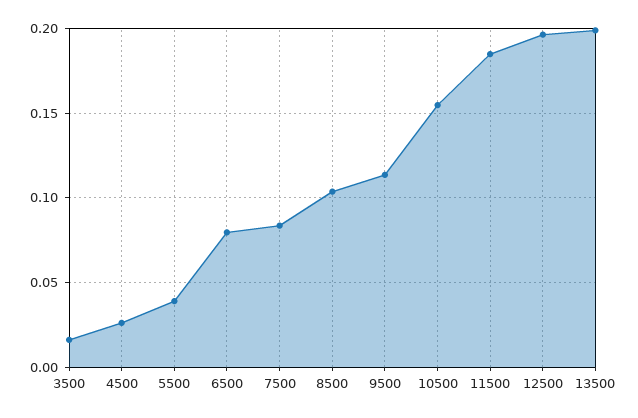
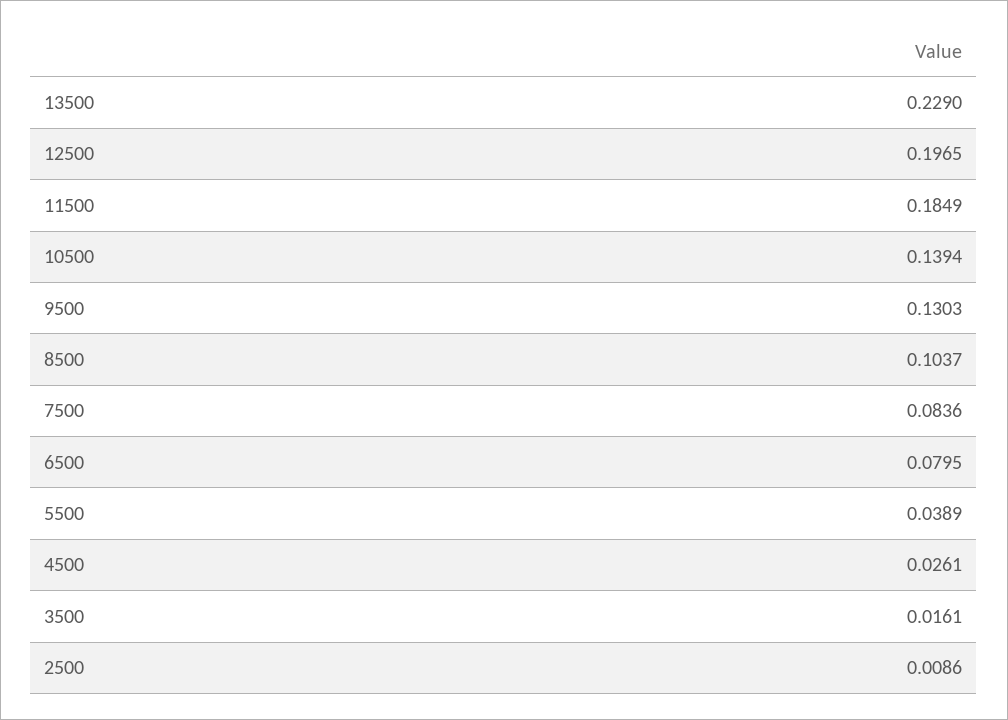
9500: 0.115 -> 0.1303
10500: 0.155 -> 0.1394
13500: 0.2 -> 0.229
2500: none -> 0.0086

